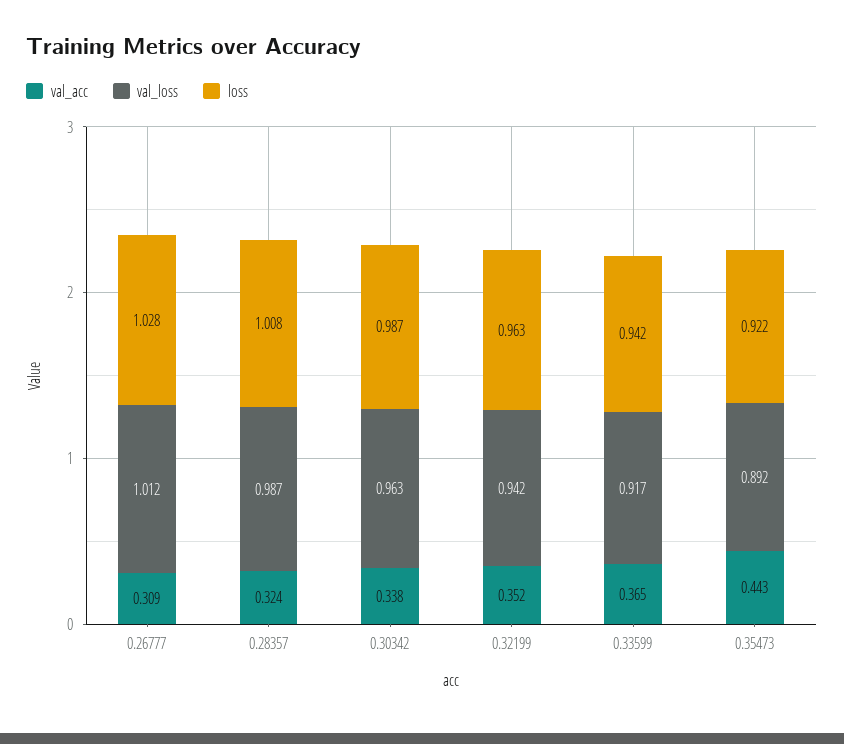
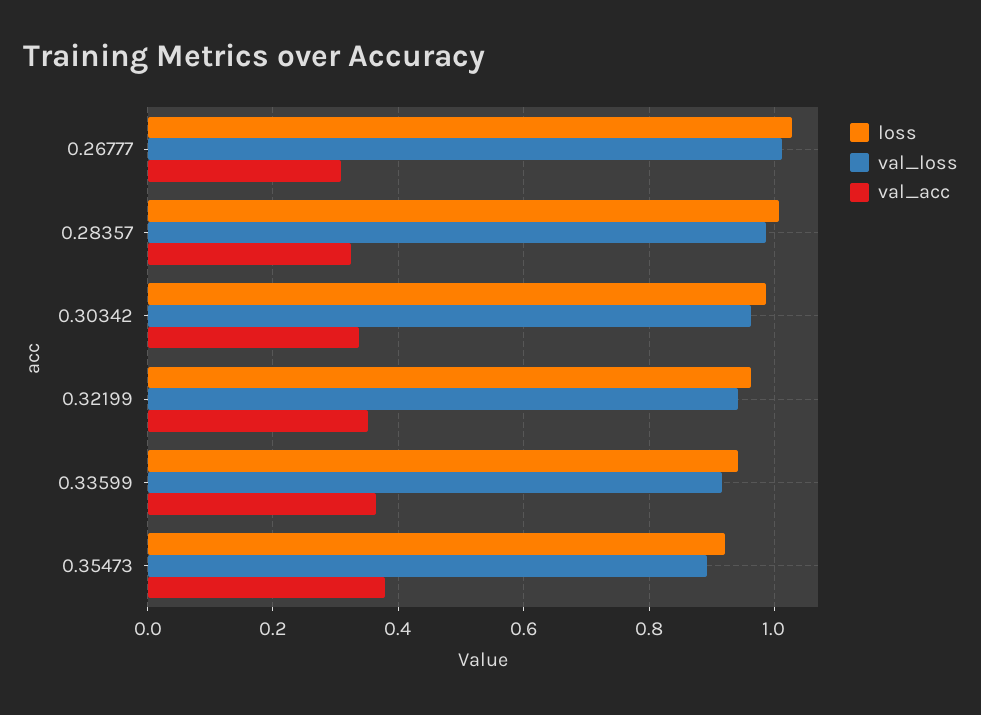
val_acc, 0.35473: 0.443 -> 0.38

